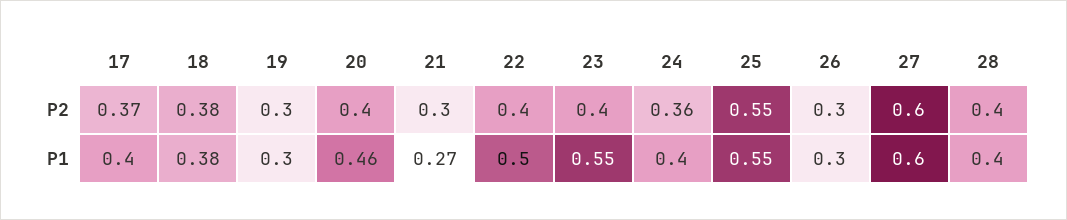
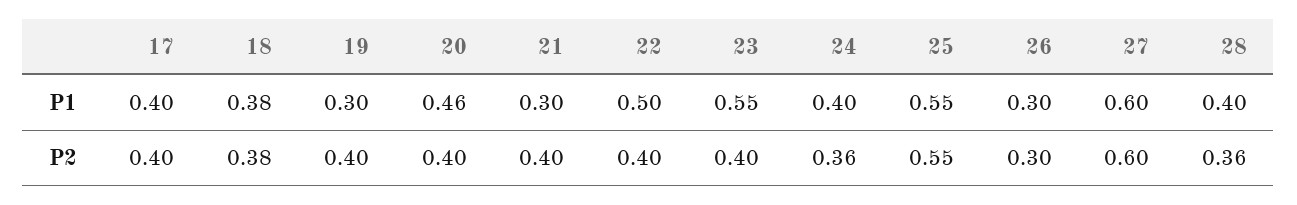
17, P2: 0.37 -> 0.4
19, P2: 0.3 -> 0.4
21, P2: 0.3 -> 0.4
28, P2: 0.4 -> 0.36
21, P1: 0.27 -> 0.3

